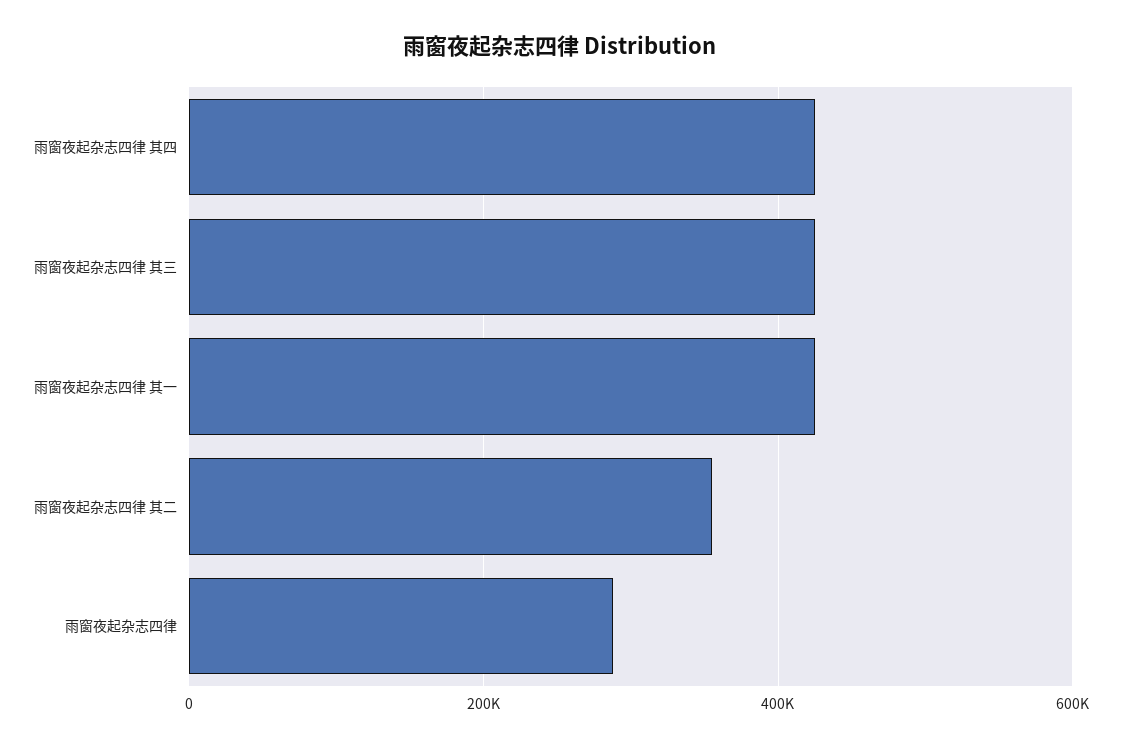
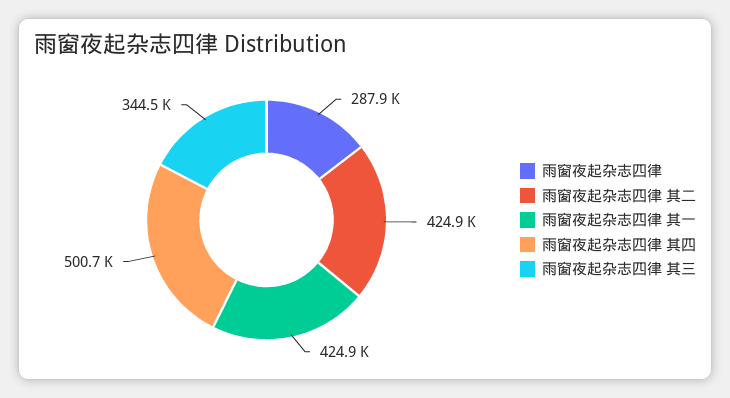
雨窗夜起杂志四律 其四: 420000 -> 500700
雨窗夜起杂志四律 其三: 420000 -> 344500
雨窗夜起杂志四律 其二: 360000 -> 424900

